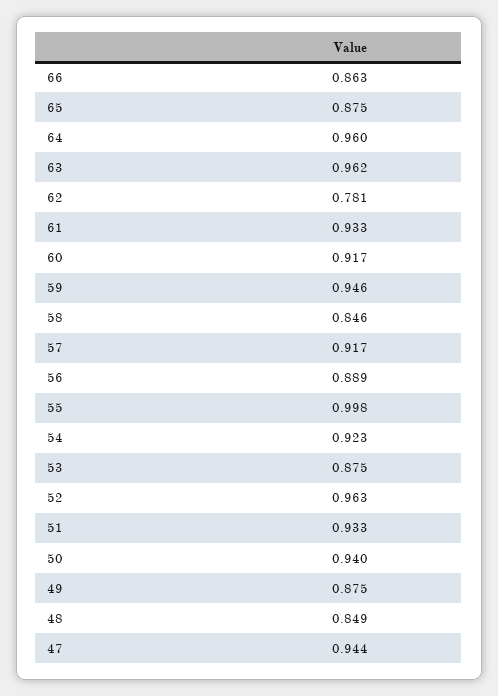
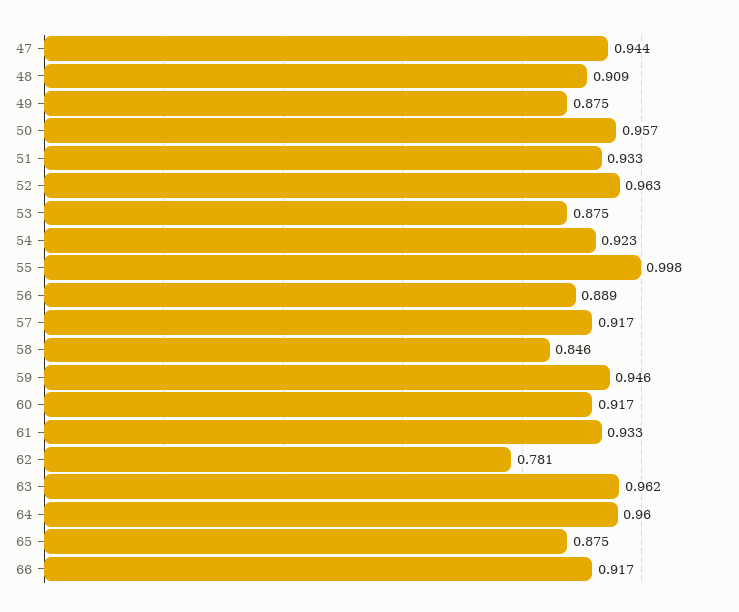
66: 0.863 -> 0.917
50: 0.94 -> 0.957
48: 0.849 -> 0.909

